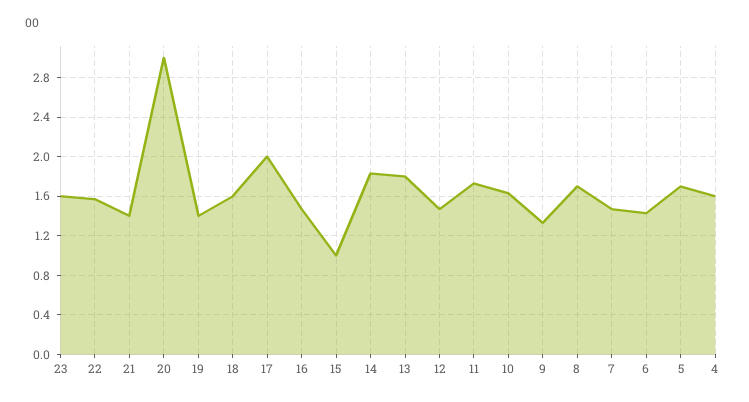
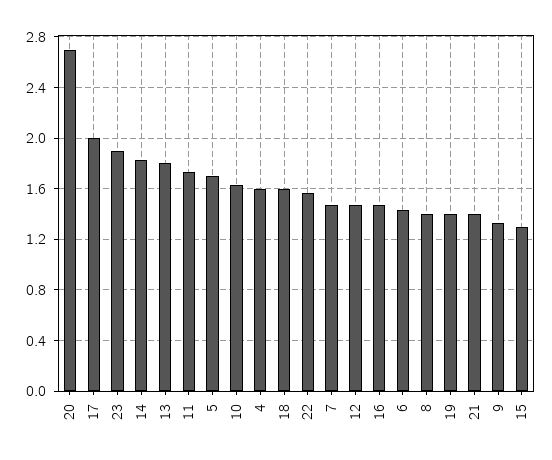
23: 1.6 -> 1.9
20: 3 -> 2.7
15: 1 -> 1.3
8: 1.7 -> 1.4

